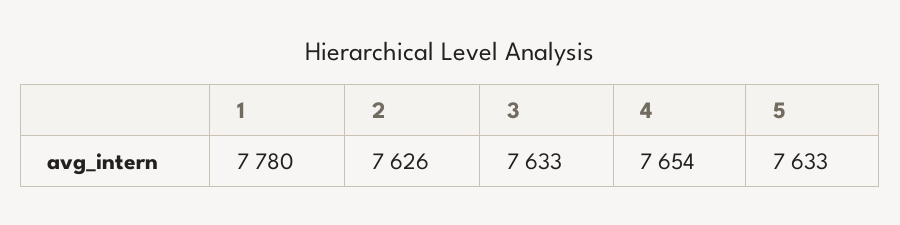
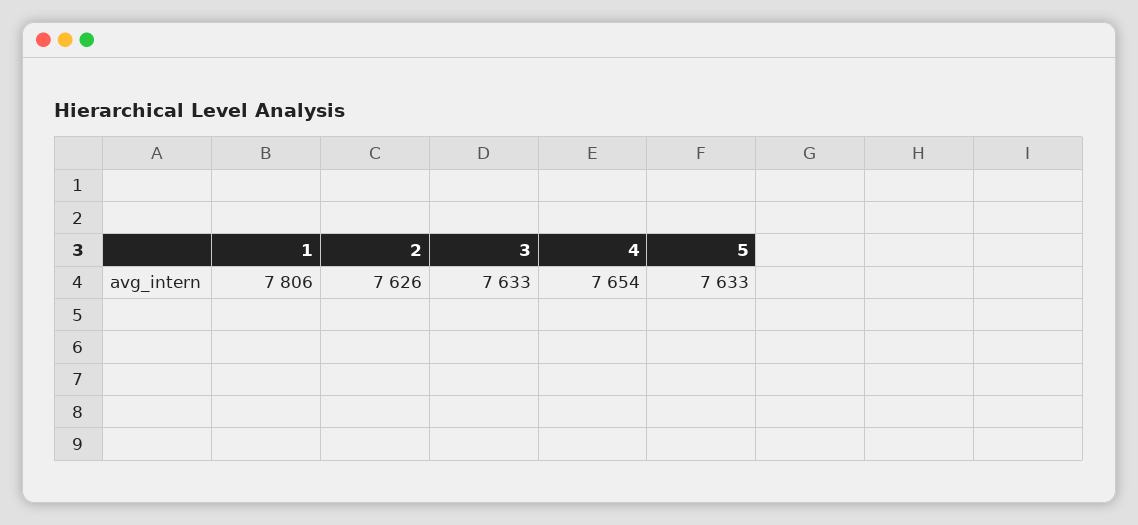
1: 7780 -> 7806

